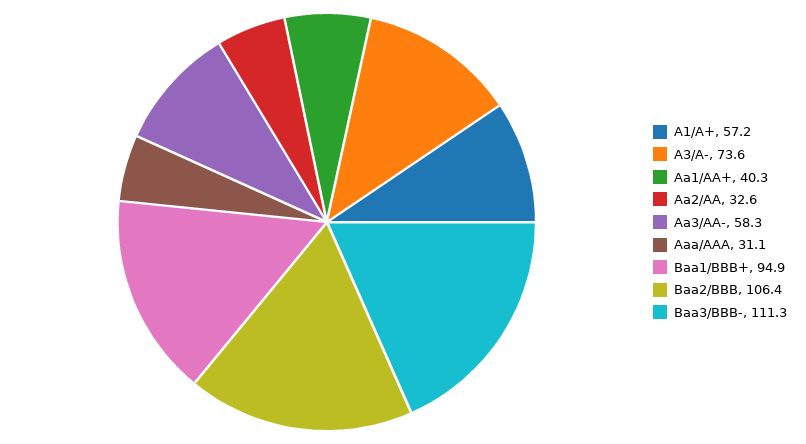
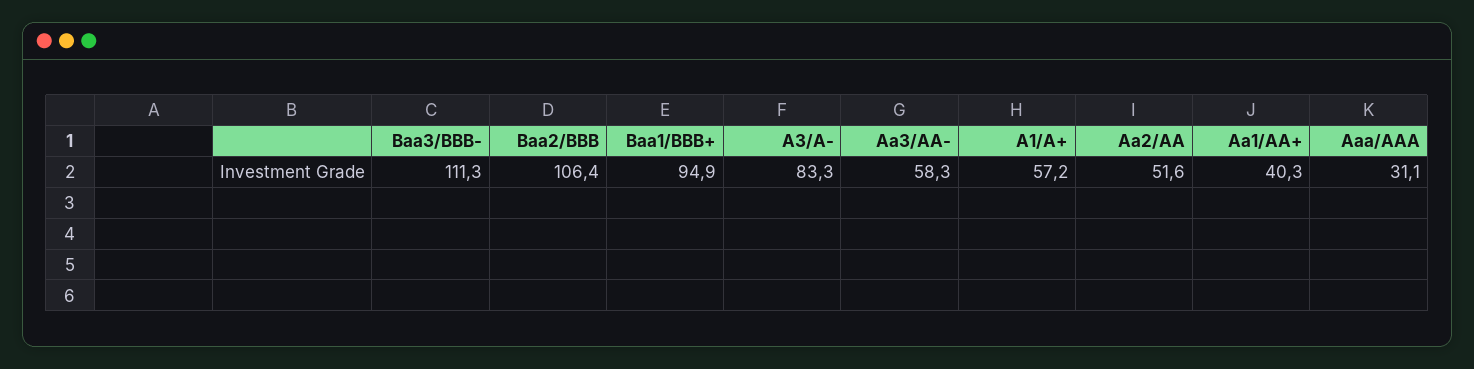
A3/A-: 73.6 -> 83.3
Aa2/AA: 32.6 -> 51.6

